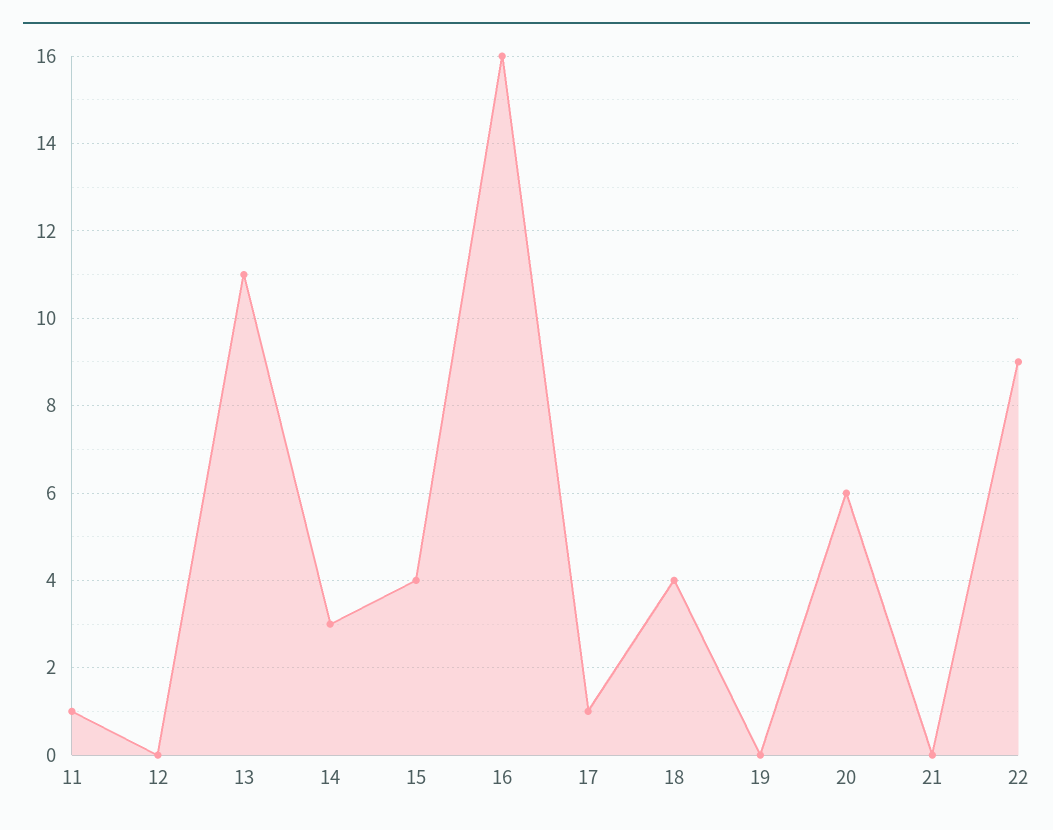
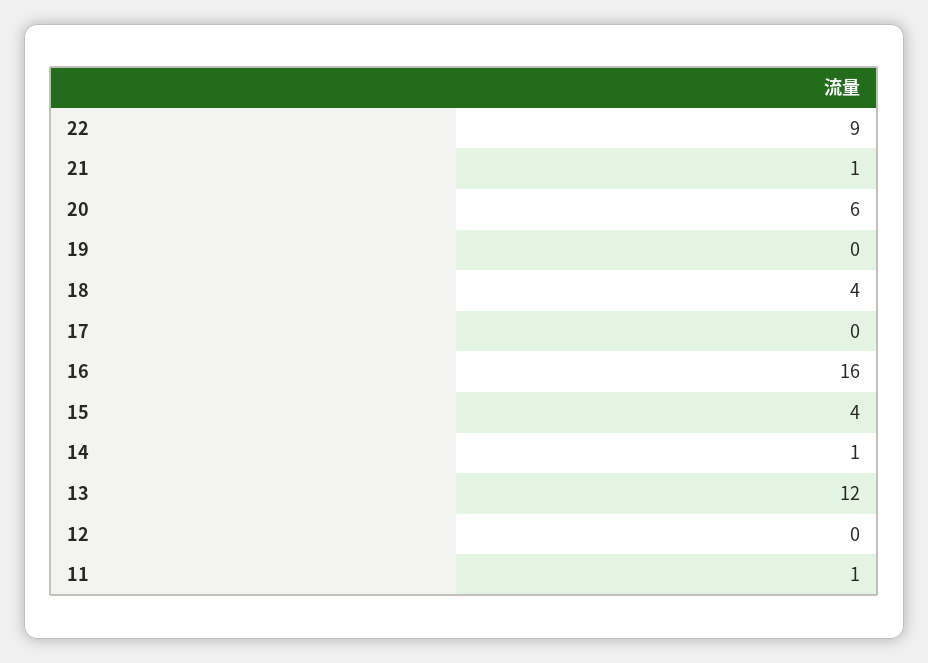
13: 11 -> 12
14: 3 -> 1
17: 1 -> 0
21: 0 -> 1

